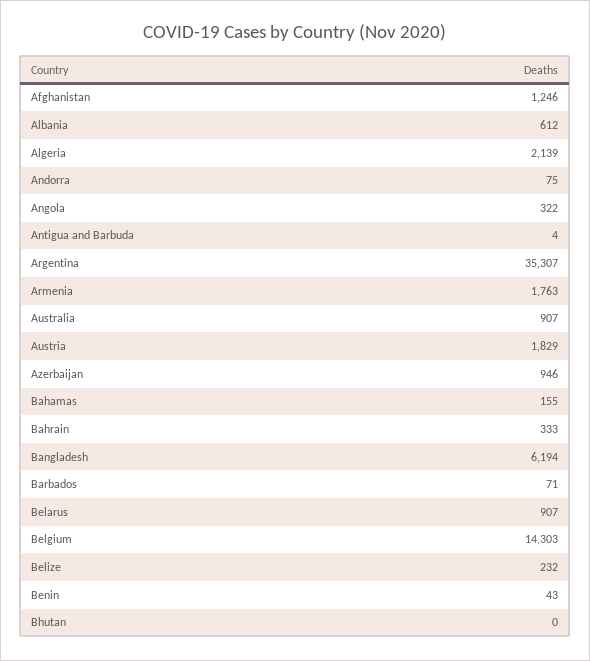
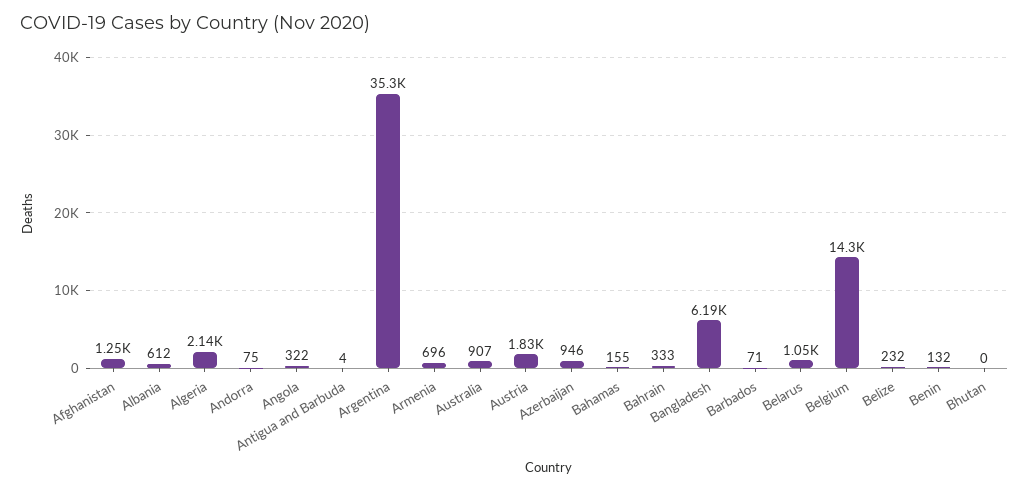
Armenia: 1763 -> 696
Belarus: 907 -> 1050
Benin: 43 -> 132

